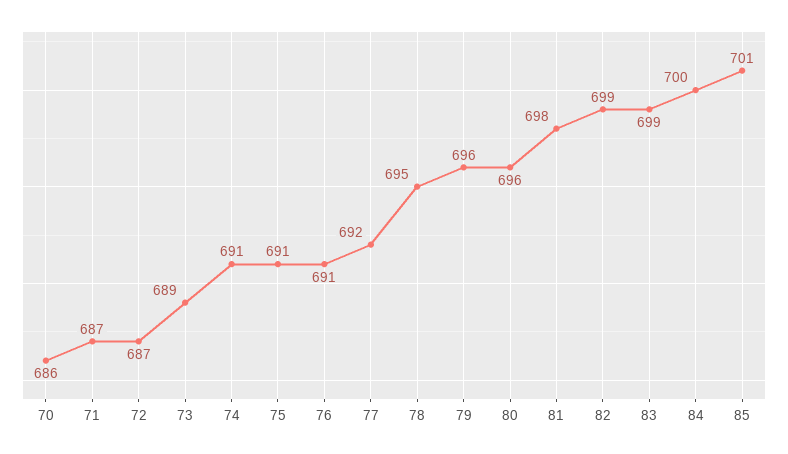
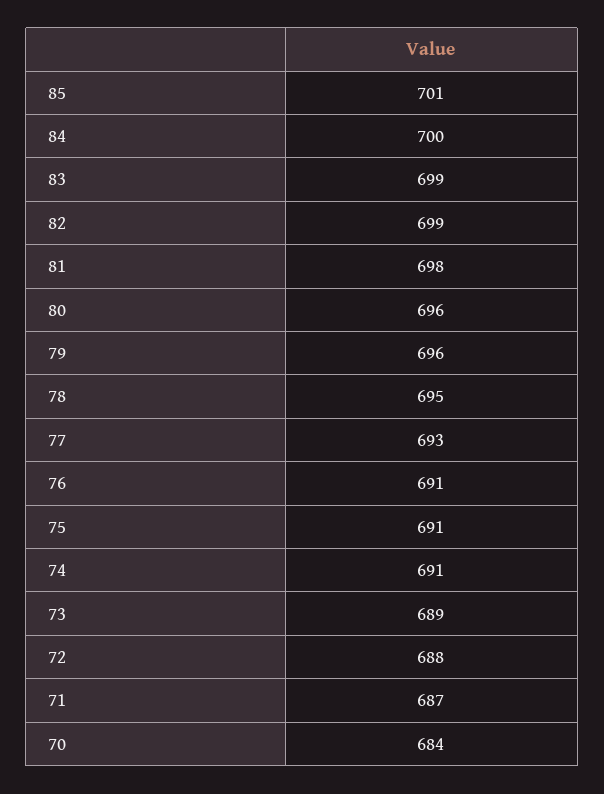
70: 686 -> 684
72: 687 -> 688
77: 692 -> 693

